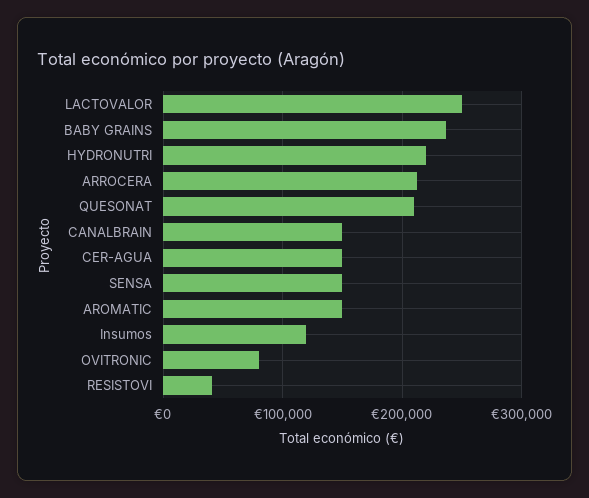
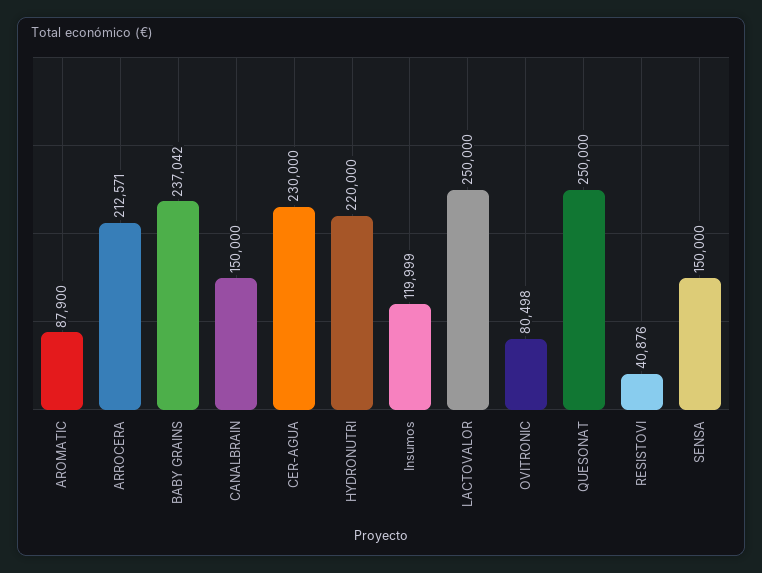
QUESONAT: 210000 -> 250000
CER-AGUA: 150000 -> 230000
AROMATIC: 150000 -> 87900

